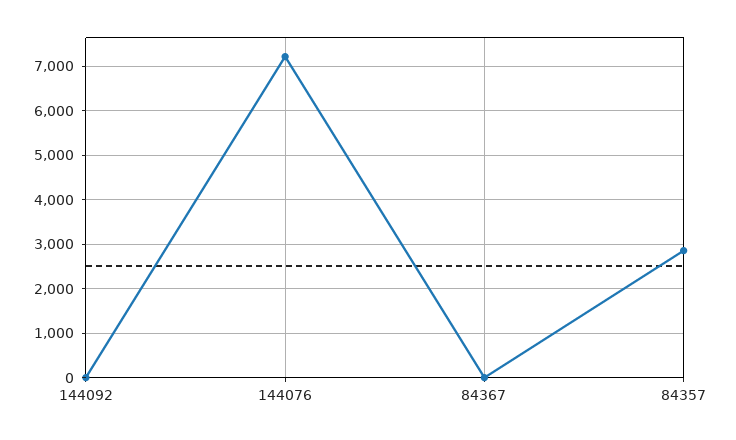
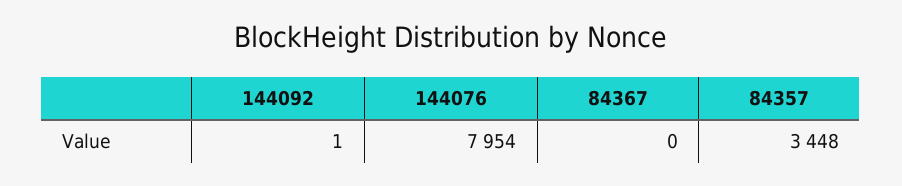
144076: 7200 -> 7954
84357: 2800 -> 3448

